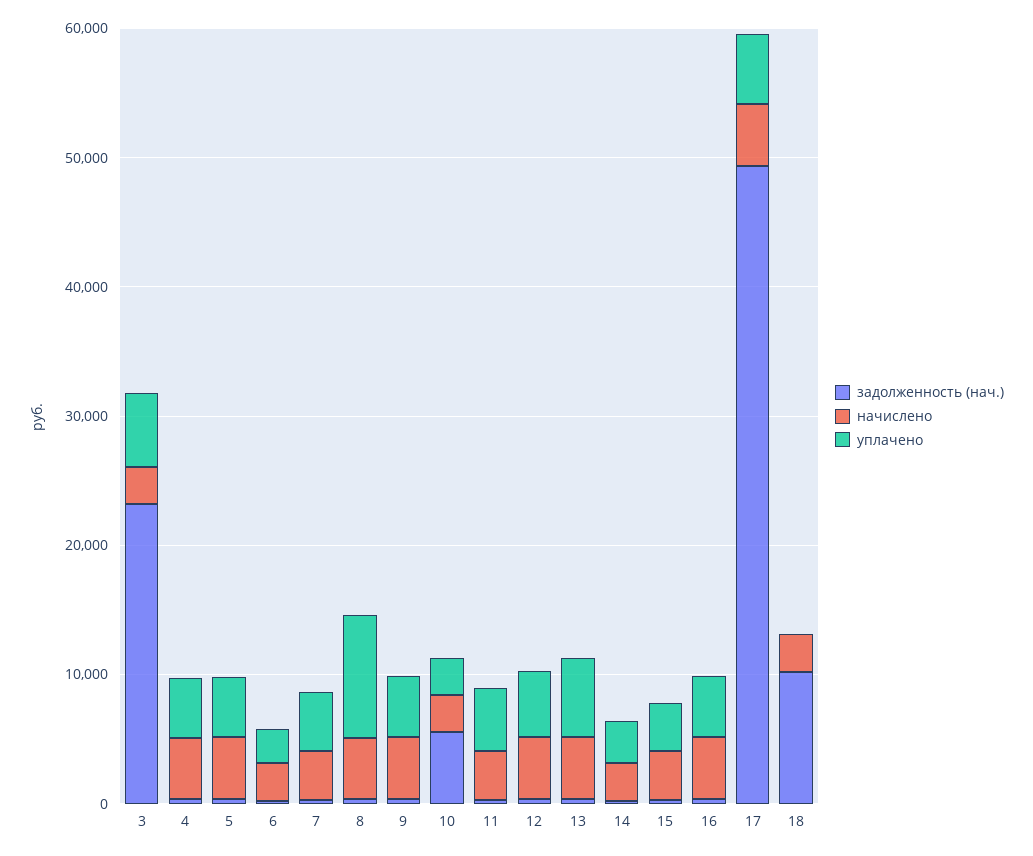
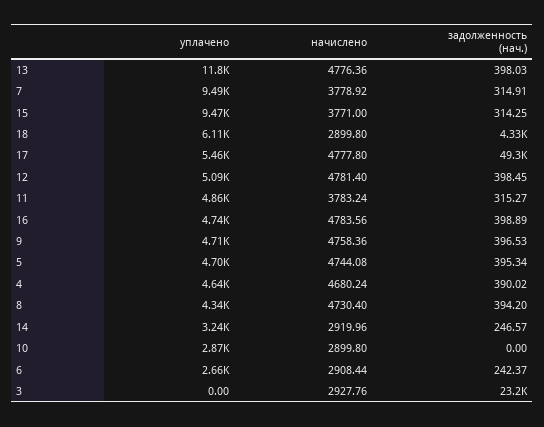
уплачено, 3: 6000 -> 0
уплачено, 7: 4000 -> 9490
уплачено, 8: 10000 -> 4340
задолженность (нач.), 10: 6000 -> 0
уплачено, 13: 6000 -> 11800
уплачено, 15: 4000 -> 9470
задолженность (нач.), 18: 10000 -> 4330
уплачено, 18: 0 -> 6110

